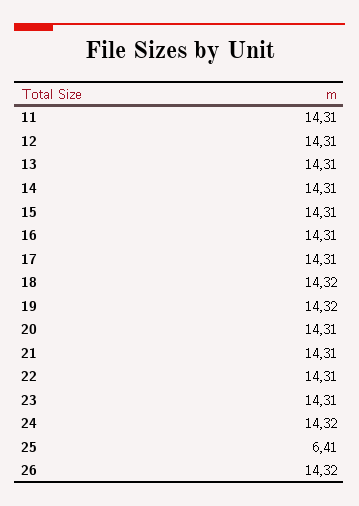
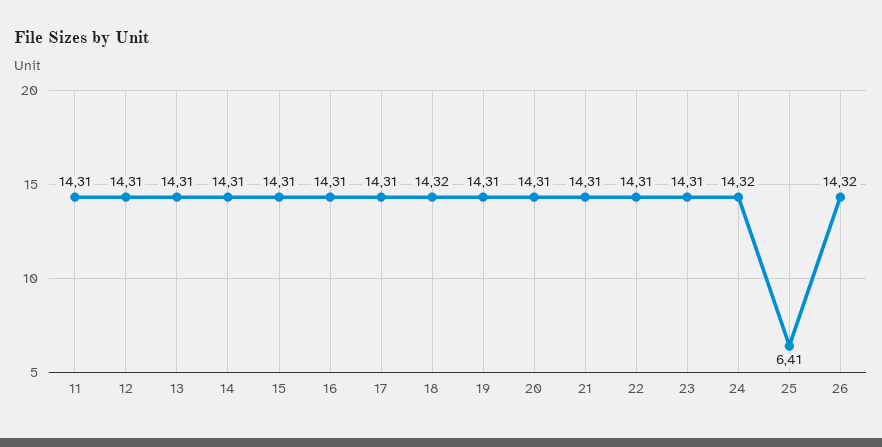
19: 14.32 -> 14.31

